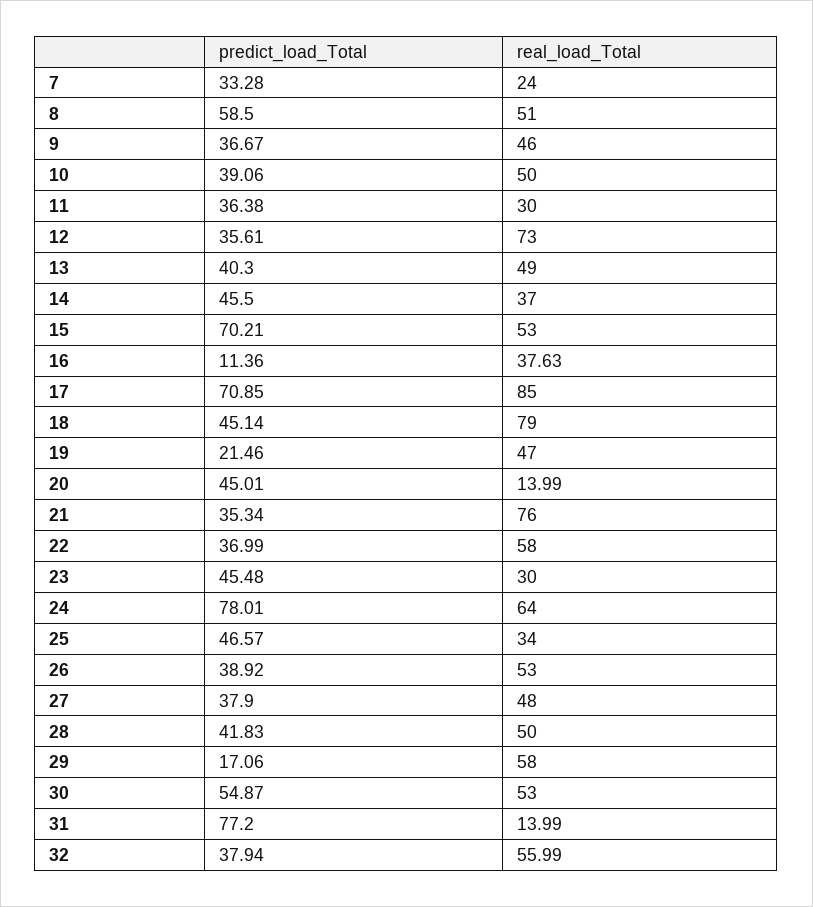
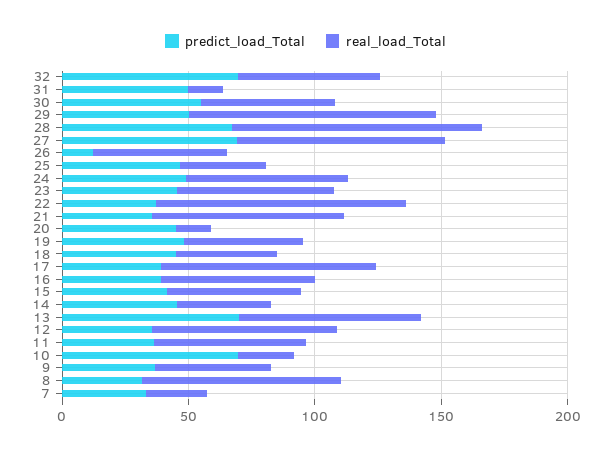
predict_load_Total, 8: 58.5 -> 30
real_load_Total, 8: 51 -> 80
predict_load_Total, 10: 39.06 -> 70
real_load_Total, 10: 50 -> 20
real_load_Total, 11: 30 -> 60
predict_load_Total, 13: 40.3 -> 70
real_load_Total, 13: 49 -> 70
predict_load_Total, 15: 70.21 -> 40
predict_load_Total, 16: 11.36 -> 40
real_load_Total, 16: 37.63 -> 60
predict_load_Total, 17: 70.85 -> 40
real_load_Total, 18: 79 -> 40
predict_load_Total, 19: 21.46 -> 50
real_load_Total, 22: 58 -> 100
real_load_Total, 23: 30 -> 60
predict_load_Total, 24: 78.01 -> 50
predict_load_Total, 26: 38.92 -> 10
predict_load_Total, 27: 37.9 -> 70
real_load_Total, 27: 48 -> 80
predict_load_Total, 28: 41.83 -> 70
real_load_Total, 28: 50 -> 100
predict_load_Total, 29: 17.06 -> 50
real_load_Total, 29: 58 -> 100
predict_load_Total, 31: 77.2 -> 50
predict_load_Total, 32: 37.94 -> 70

